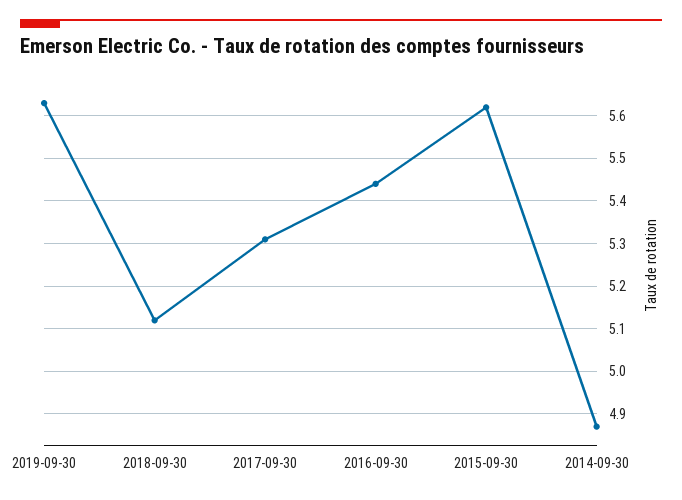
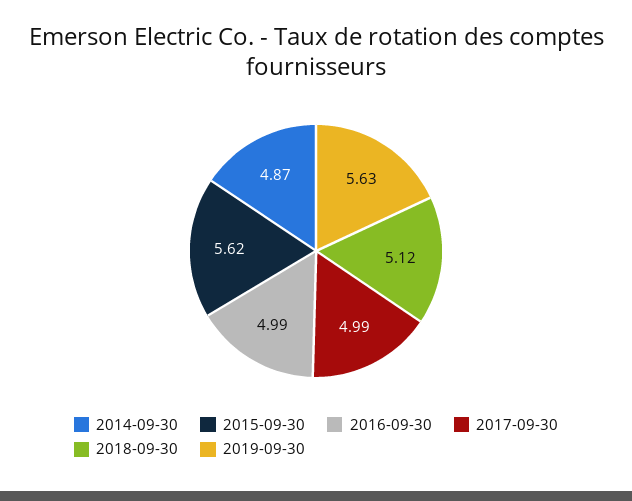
2017-09-30: 5.3 -> 4.99
2016-09-30: 5.45 -> 4.99

